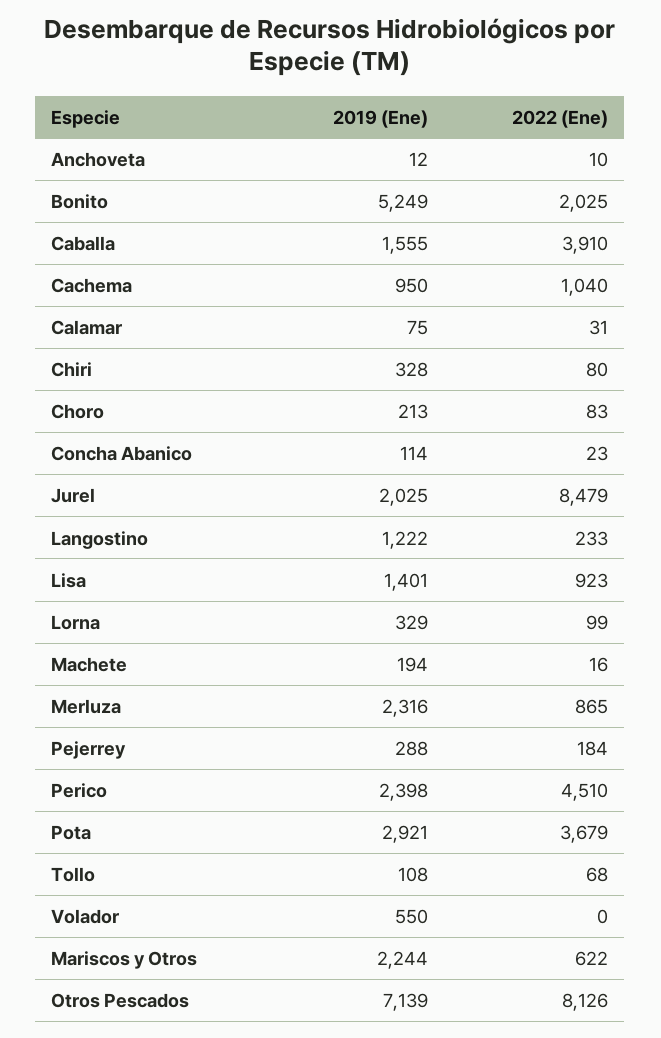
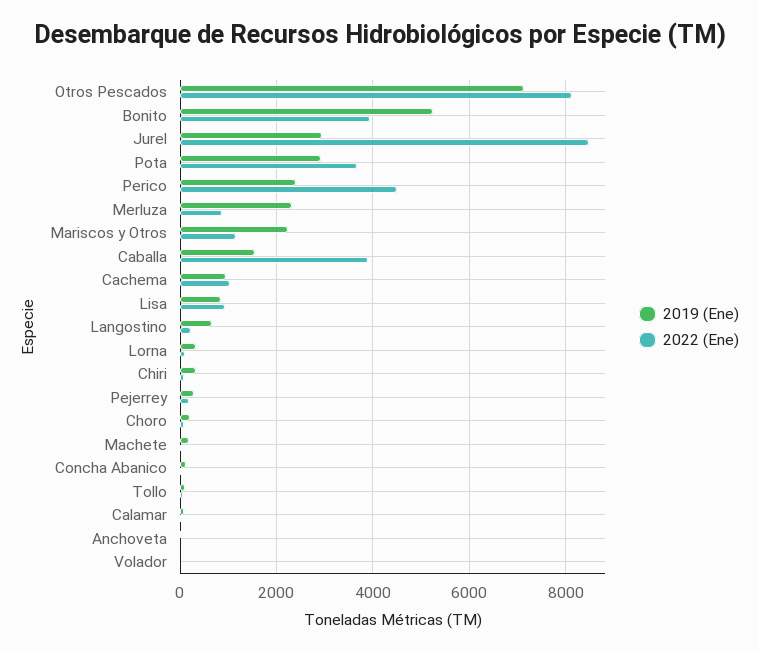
2022 (Ene), Bonito: 2025 -> 4000
2019 (Ene), Jurel: 2025 -> 3000
2019 (Ene), Langostino: 1222 -> 600
2019 (Ene), Lisa: 1401 -> 800
2019 (Ene), Volador: 550 -> 0
2022 (Ene), Mariscos y Otros: 622 -> 1200

